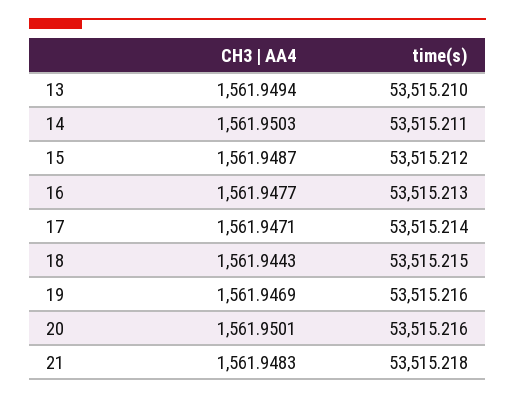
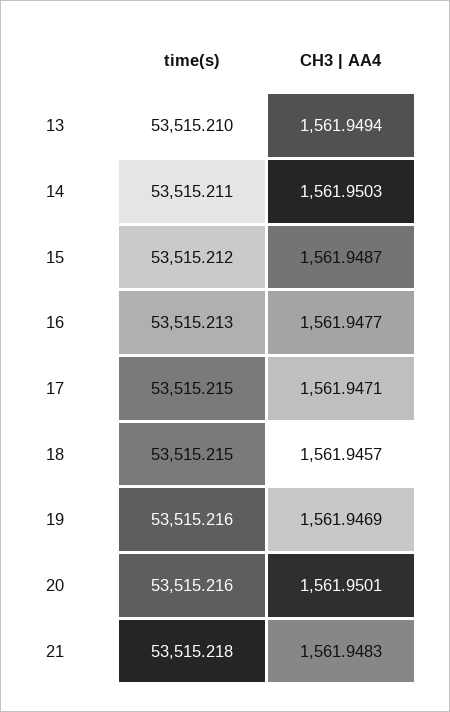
time(s), 17: 53515.214 -> 53515.215
CH3 | AA4, 18: 1561.9443 -> 1561.9457

